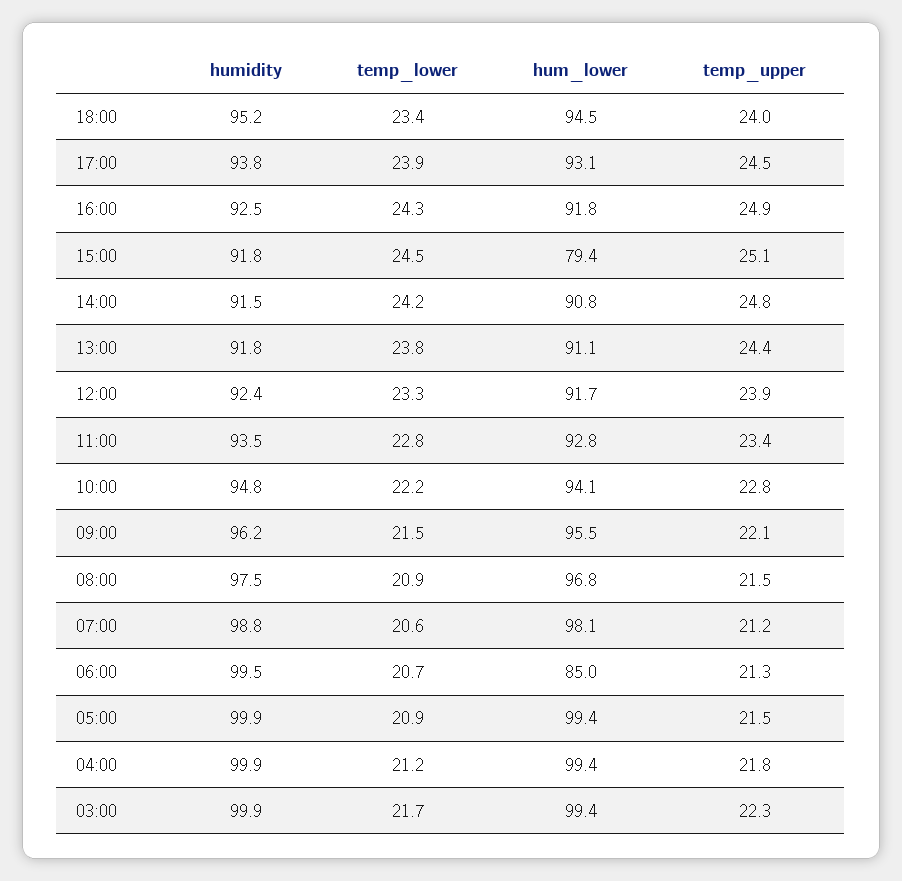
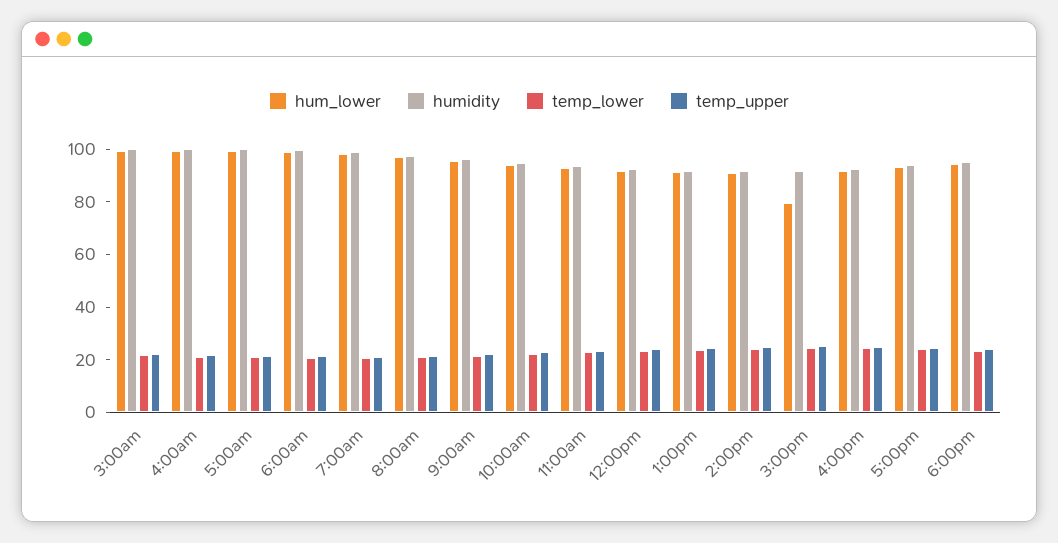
hum_lower, 06:00: 85 -> 100

